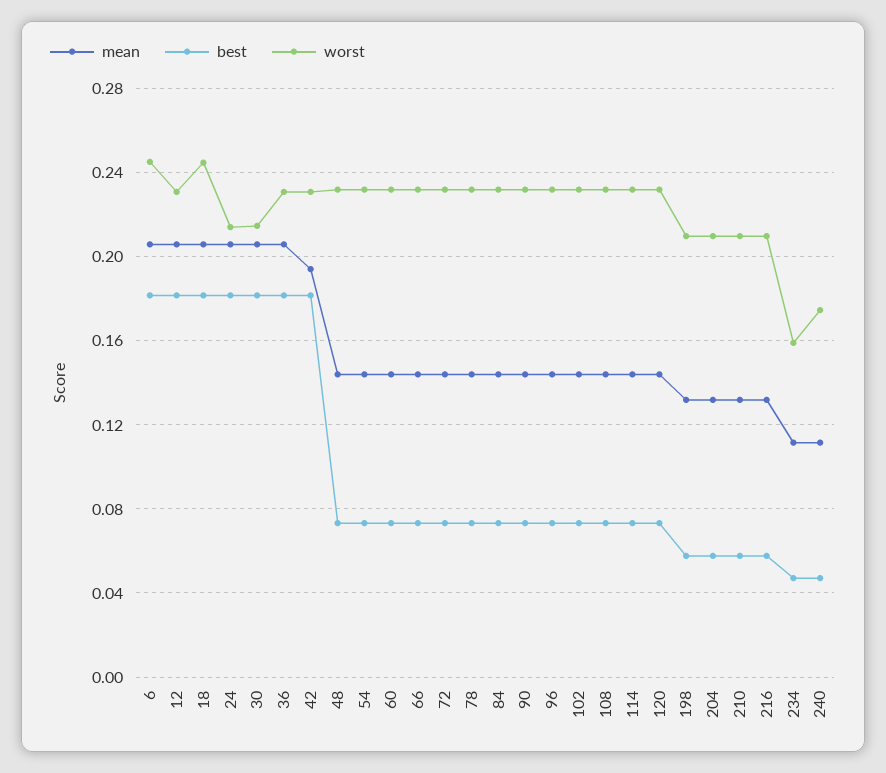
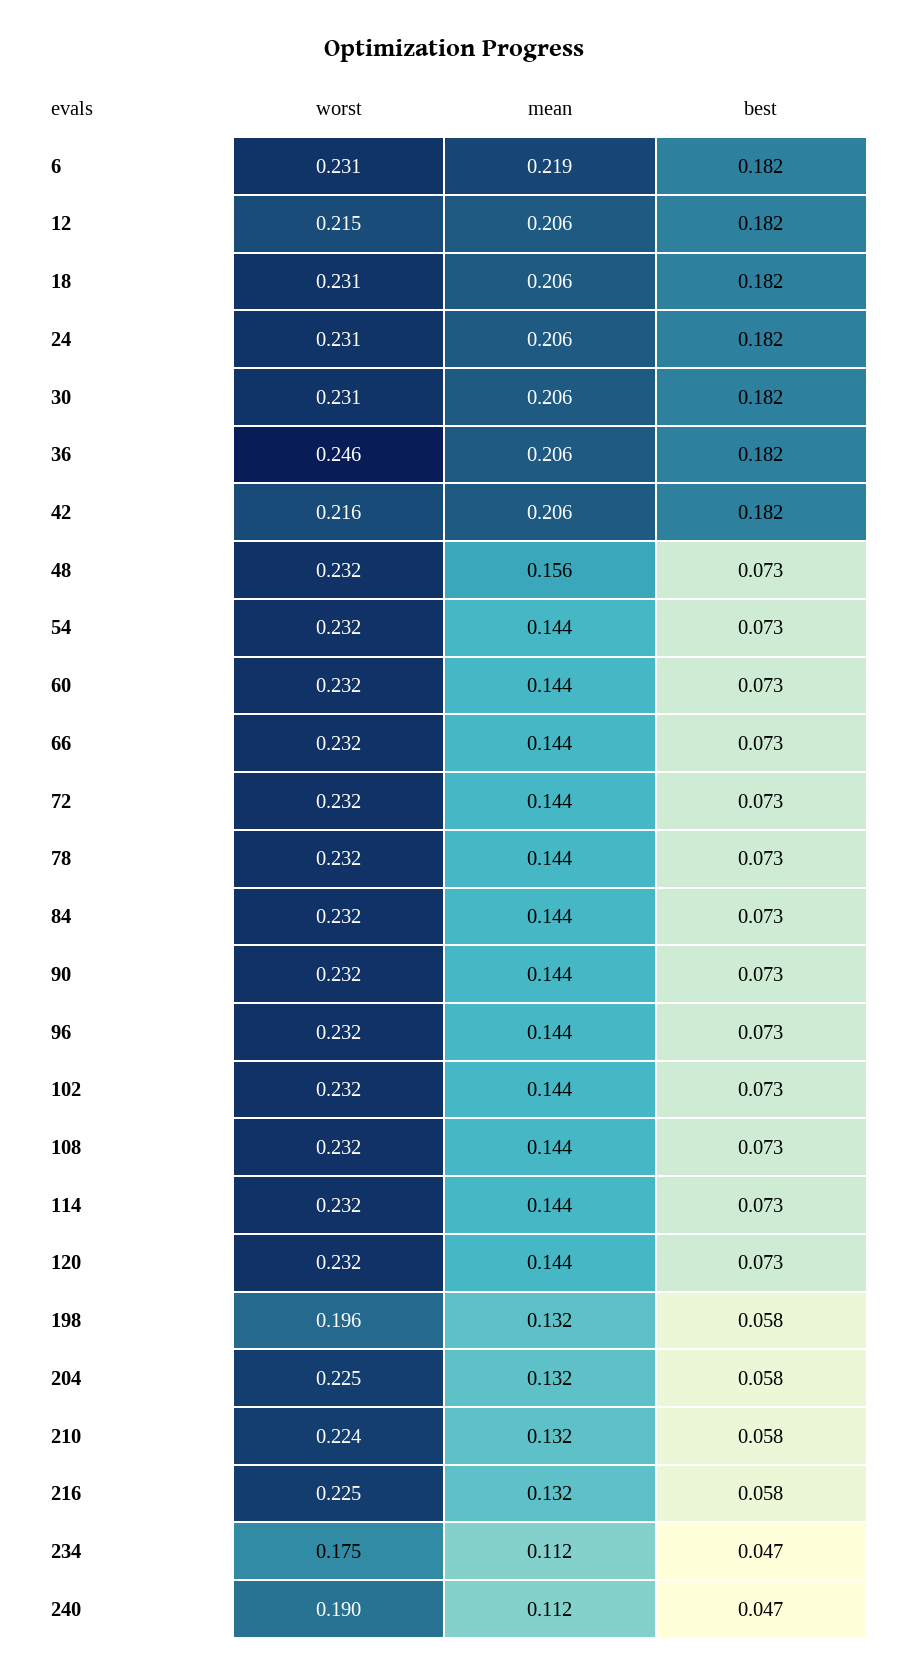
mean, 6: 0.205 -> 0.219
worst, 6: 0.245 -> 0.231
worst, 12: 0.23 -> 0.215
worst, 18: 0.245 -> 0.231
worst, 24: 0.215 -> 0.231
worst, 30: 0.215 -> 0.231
worst, 36: 0.23 -> 0.246
mean, 42: 0.195 -> 0.206
worst, 42: 0.23 -> 0.216
mean, 48: 0.145 -> 0.156
worst, 198: 0.21 -> 0.196
worst, 204: 0.21 -> 0.225
worst, 210: 0.21 -> 0.224
worst, 216: 0.21 -> 0.225
worst, 234: 0.16 -> 0.175
worst, 240: 0.175 -> 0.19

